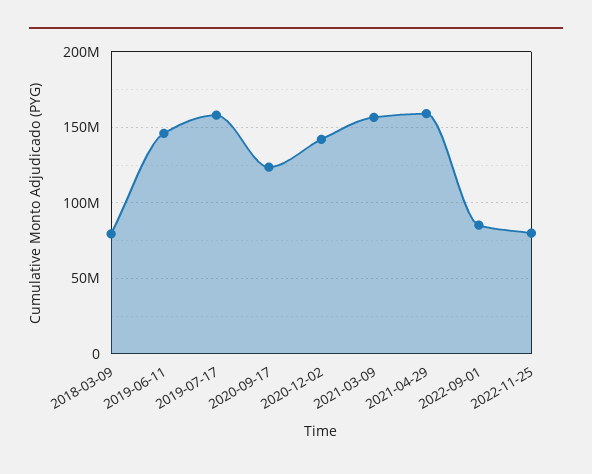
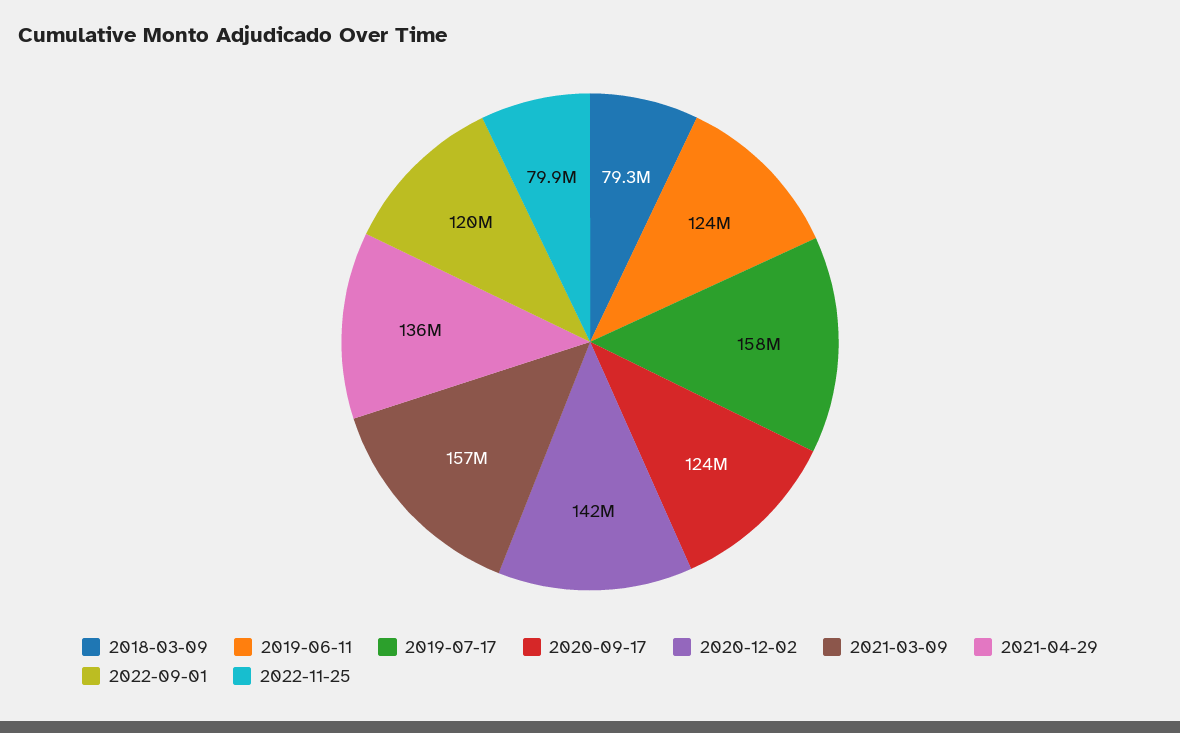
2019-06-11: 145000000 -> 124000000
2021-04-29: 160000000 -> 136000000
2022-09-01: 85000000 -> 120000000

